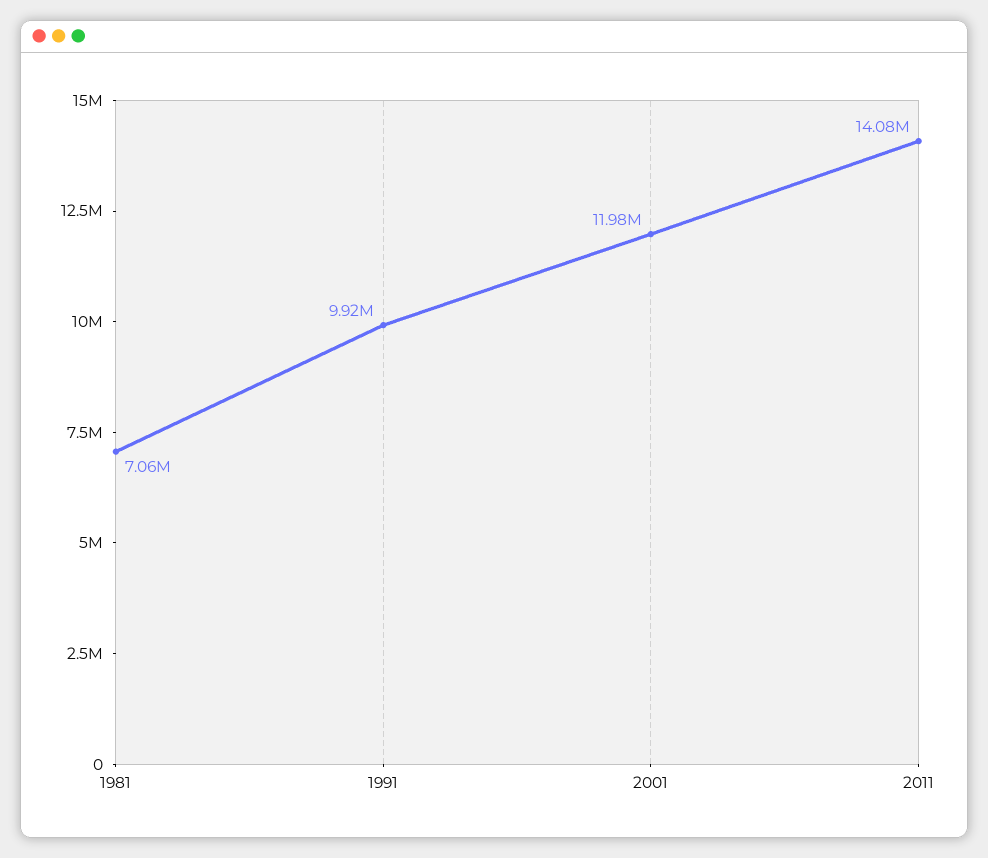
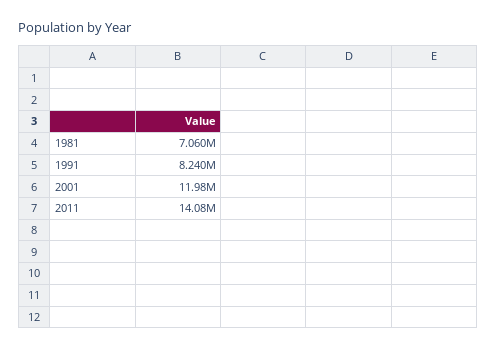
1991: 9920000 -> 8240000

